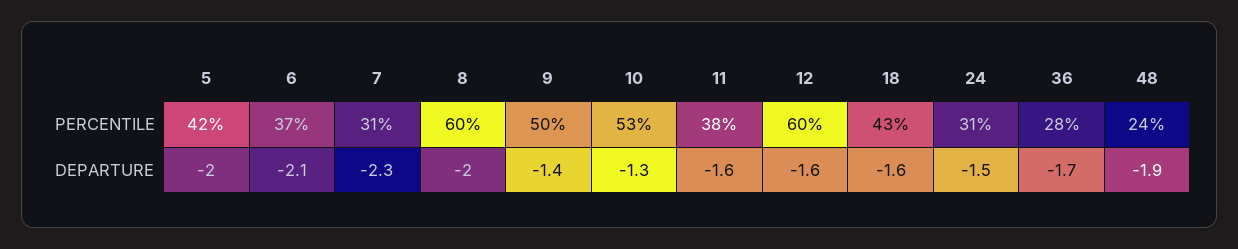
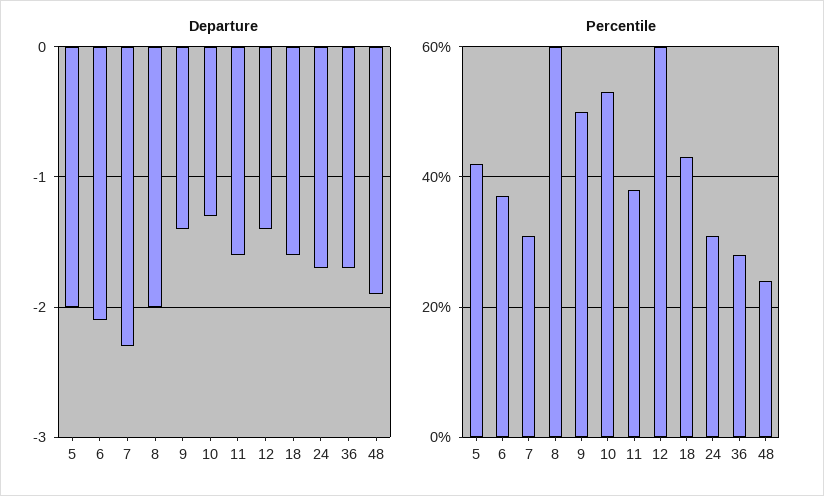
DEPARTURE, 12: -1.6 -> -1.4
DEPARTURE, 24: -1.5 -> -1.7

